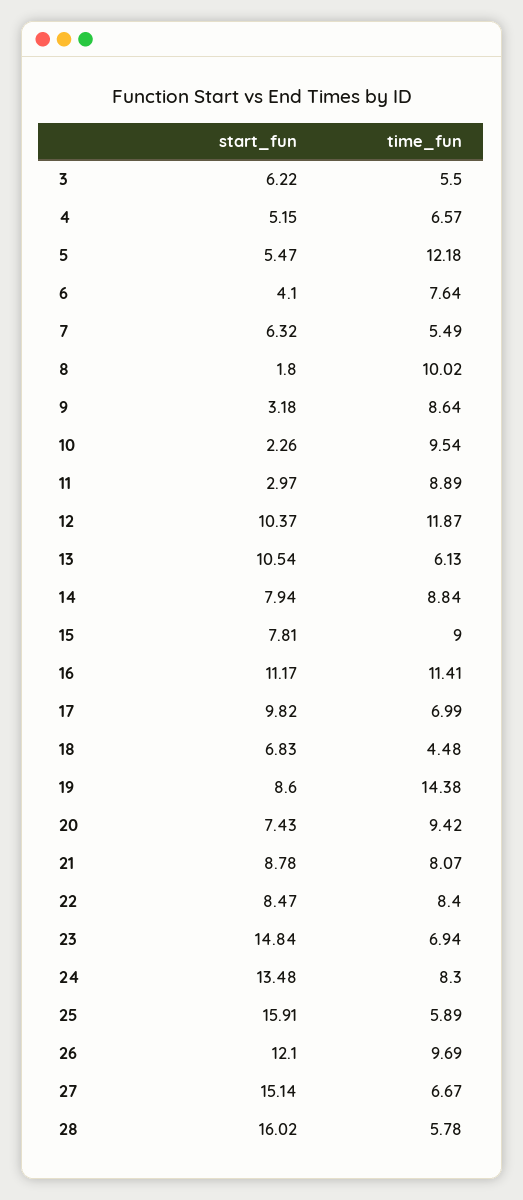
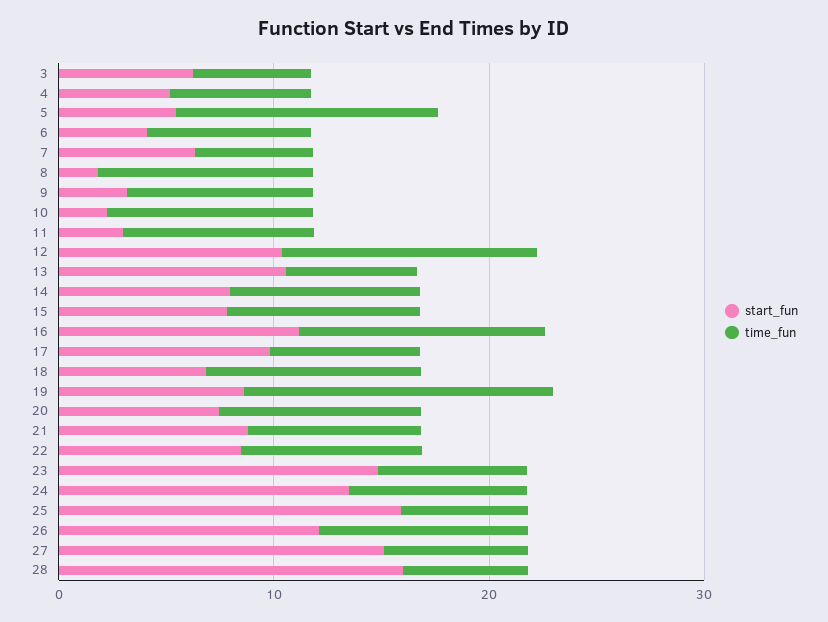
time_fun, 18: 4.48 -> 10

